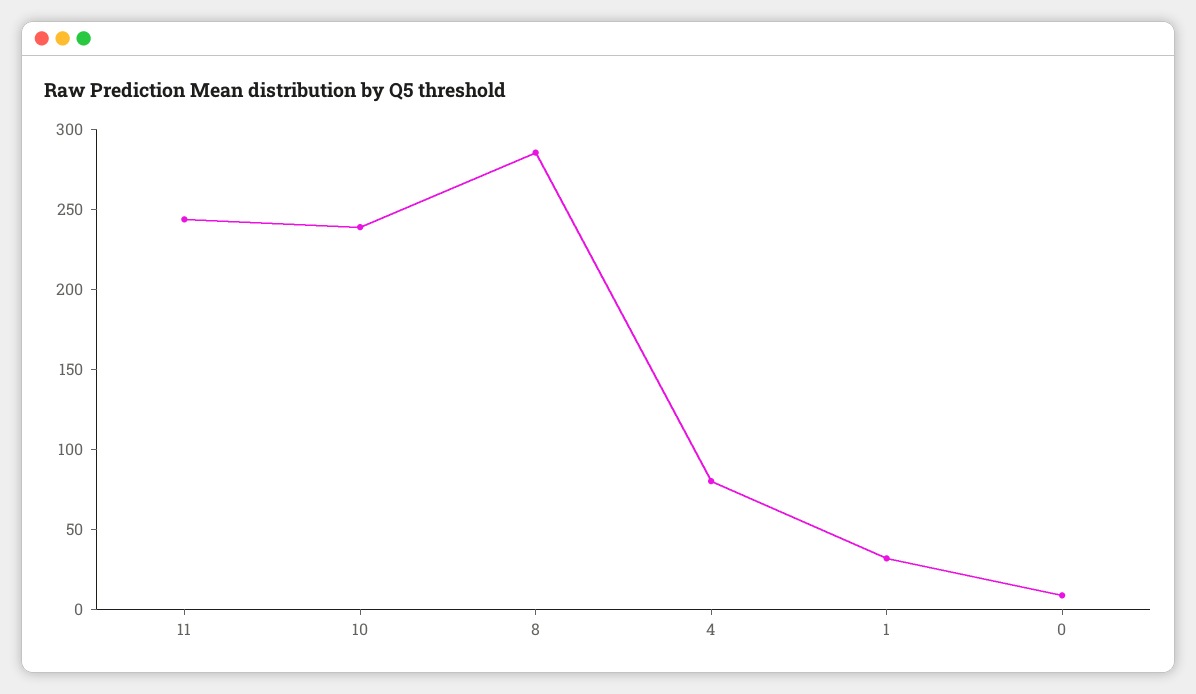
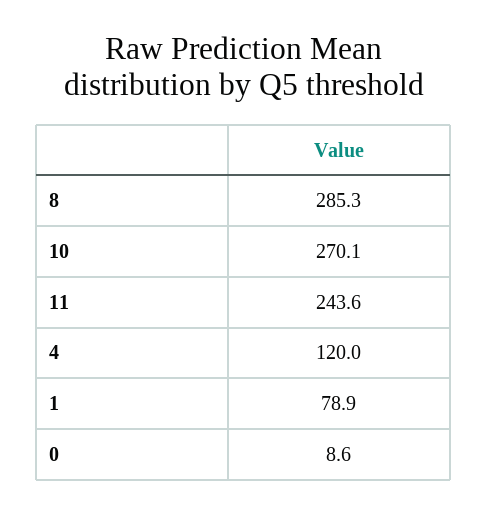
10: 240 -> 270.1
4: 80 -> 120
1: 30 -> 78.9

